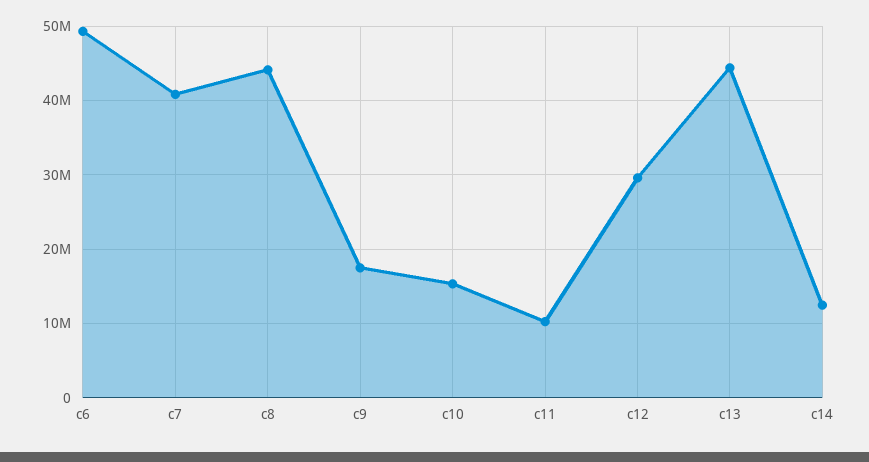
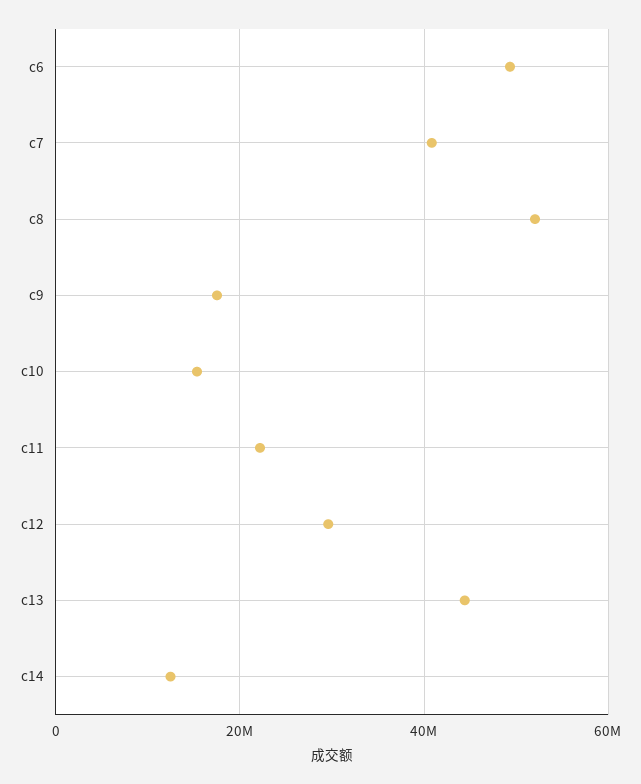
c8: 44000000 -> 52000000
c11: 10000000 -> 22000000

